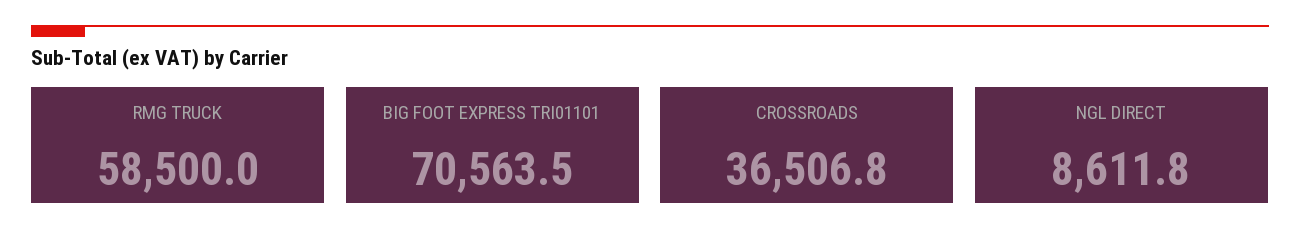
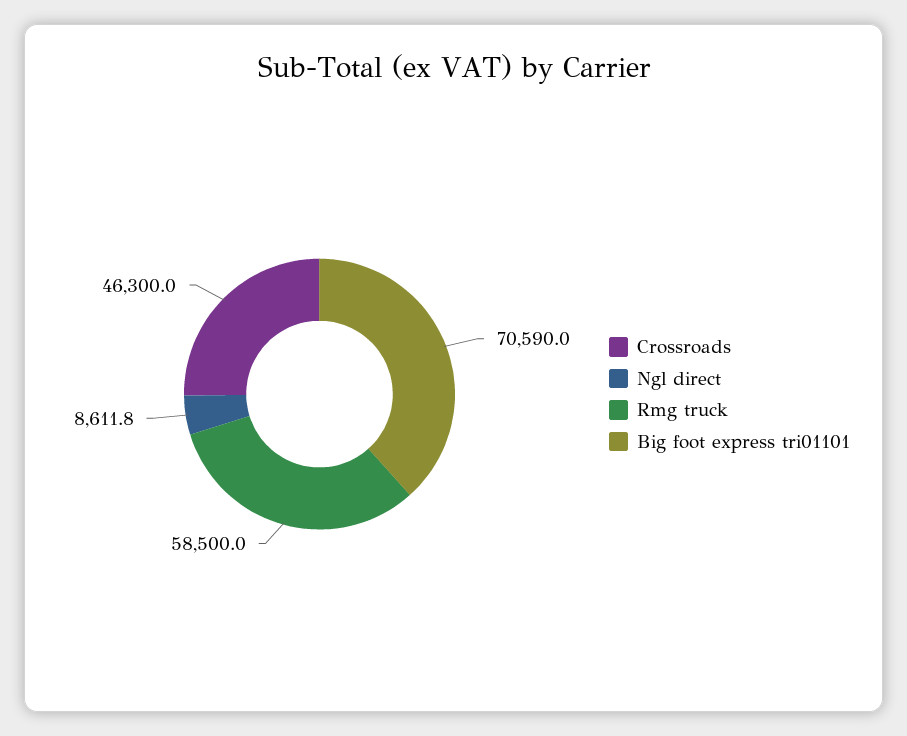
BIG FOOT EXPRESS TRI01101: 70563.5 -> 70590
CROSSROADS: 36506.8 -> 46300

